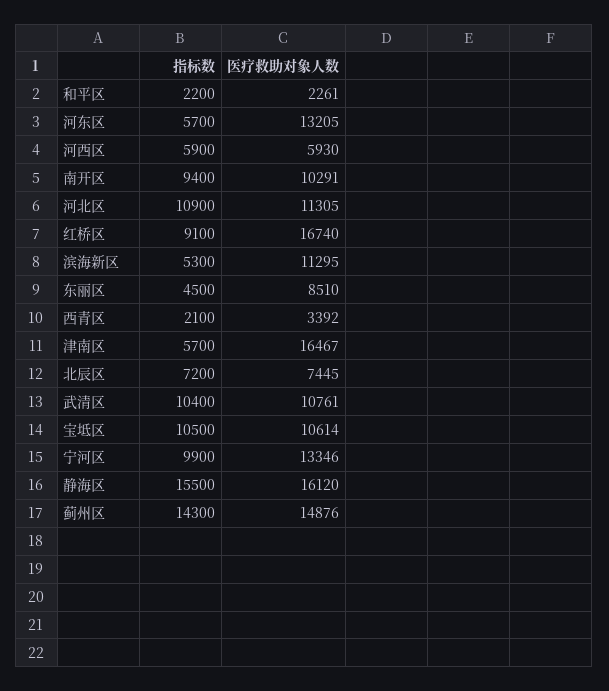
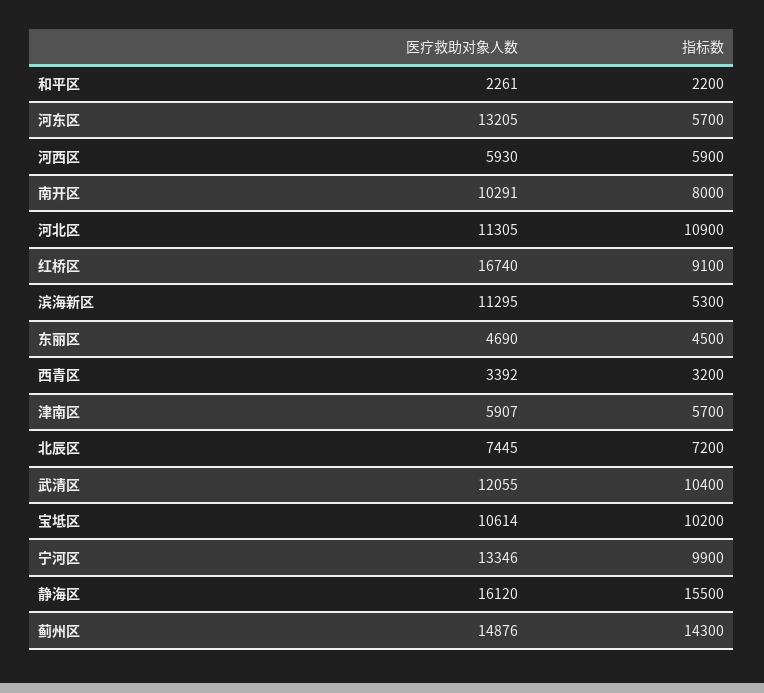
指标数, 南开区: 9400 -> 8000
医疗救助对象人数, 东丽区: 8510 -> 4690
指标数, 西青区: 2100 -> 3200
医疗救助对象人数, 津南区: 16467 -> 5907
医疗救助对象人数, 武清区: 10761 -> 12055
指标数, 宝坻区: 10500 -> 10200

